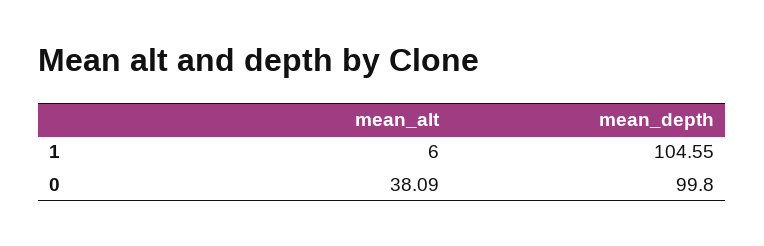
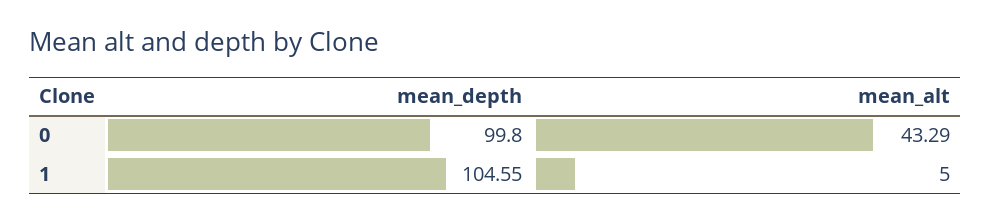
mean_alt, 1: 6 -> 5
mean_alt, 0: 38.09 -> 43.29

